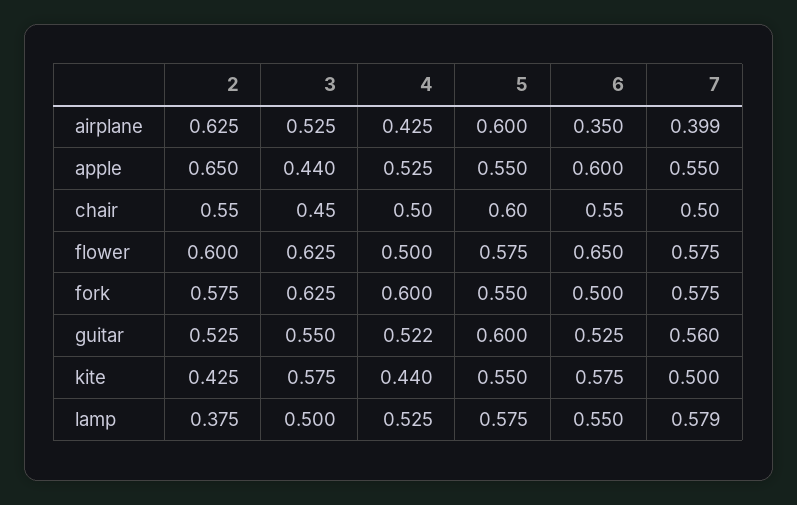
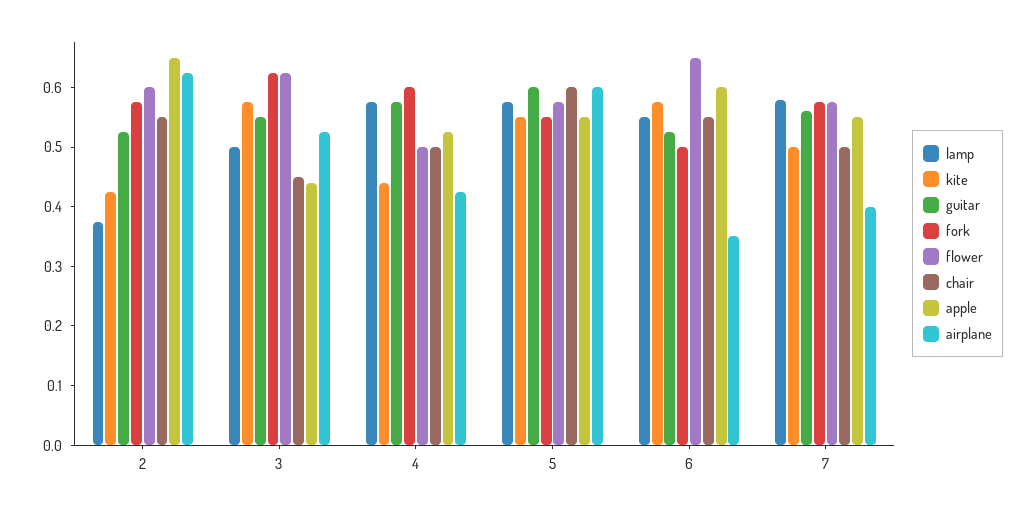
guitar, 4: 0.522 -> 0.58
lamp, 4: 0.525 -> 0.58

